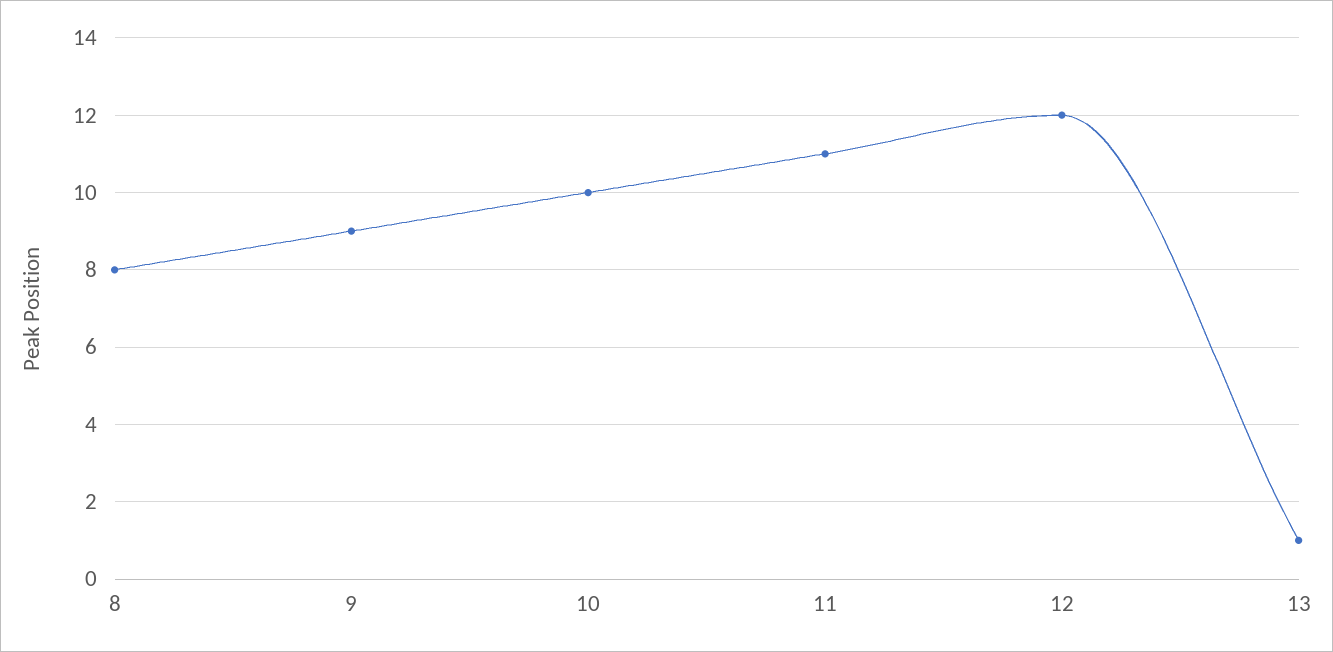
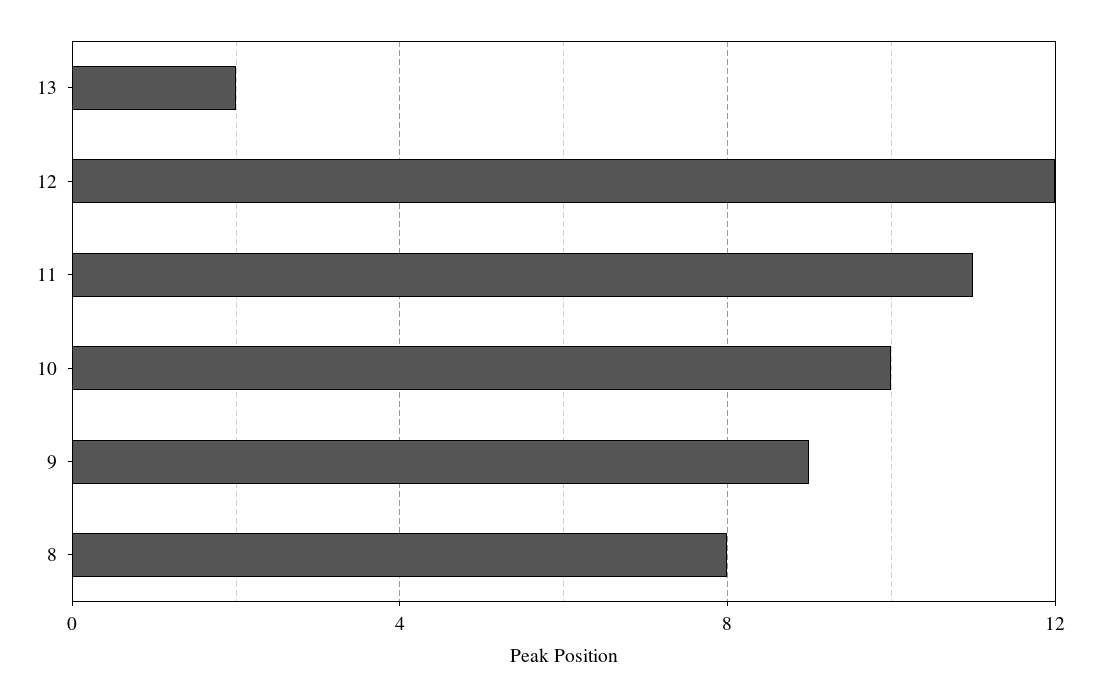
13: 1 -> 2

